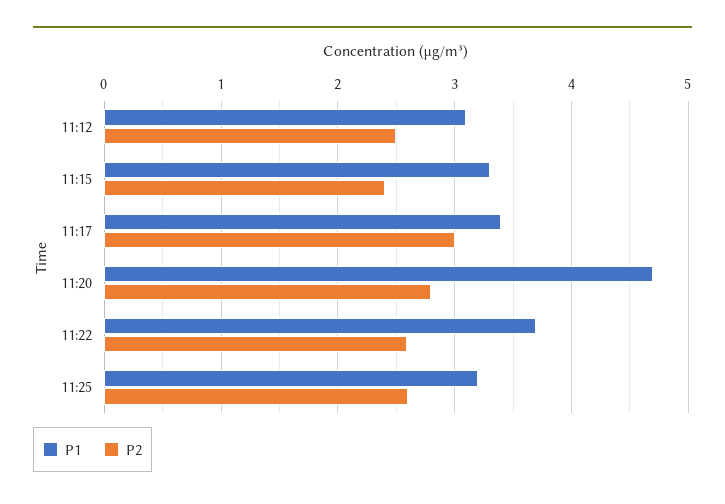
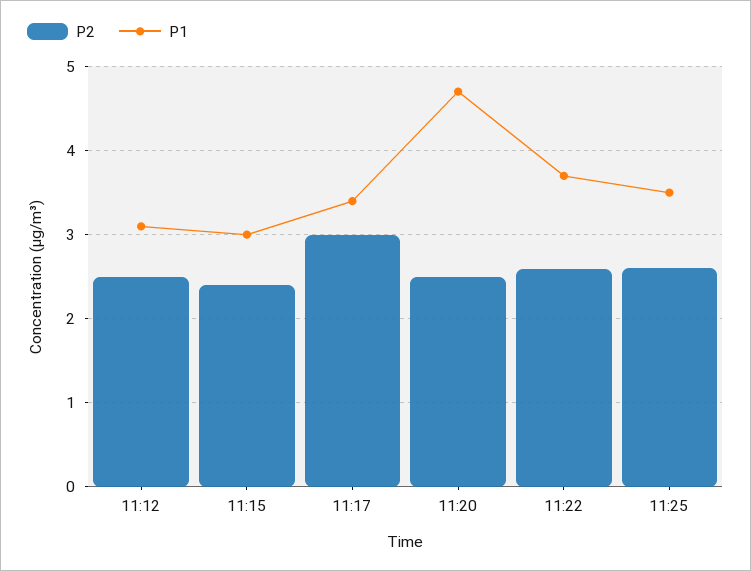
P1, 11:15: 3.3 -> 3
P2, 11:20: 2.8 -> 2.5
P1, 11:25: 3.2 -> 3.5

